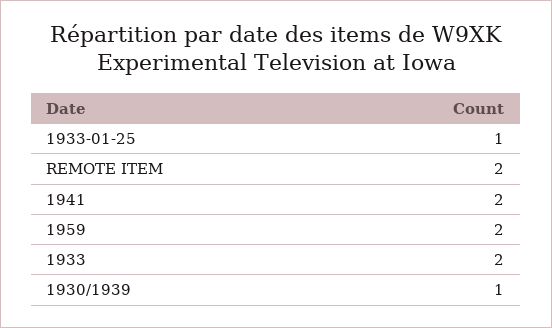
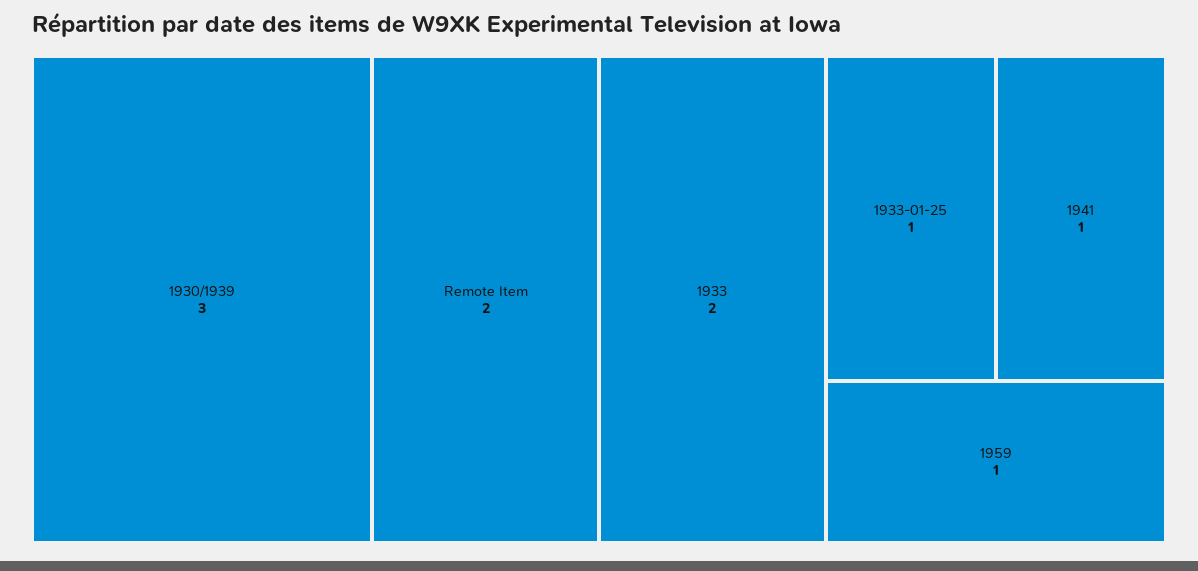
1941: 2 -> 1
1959: 2 -> 1
1930/1939: 1 -> 3

